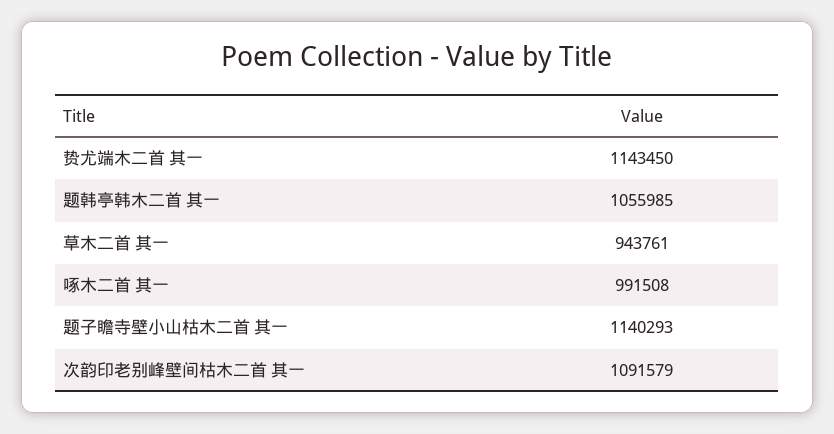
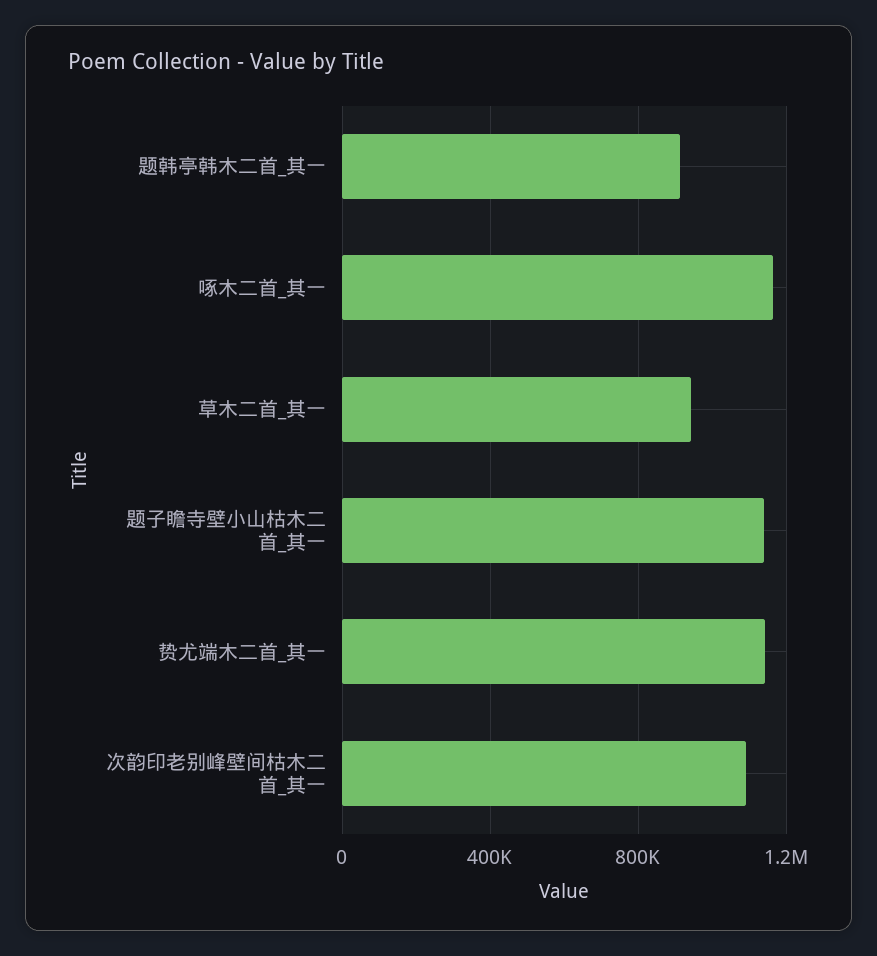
题韩亭韩木二首 其一: 1055985 -> 900000
啄木二首 其一: 991508 -> 1150000

